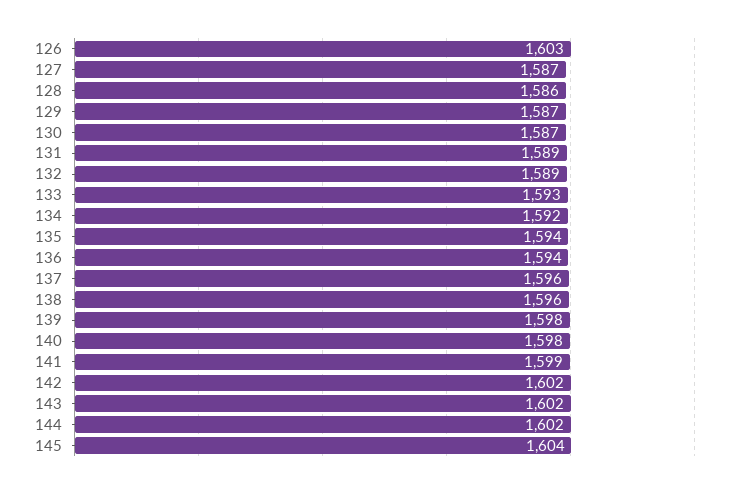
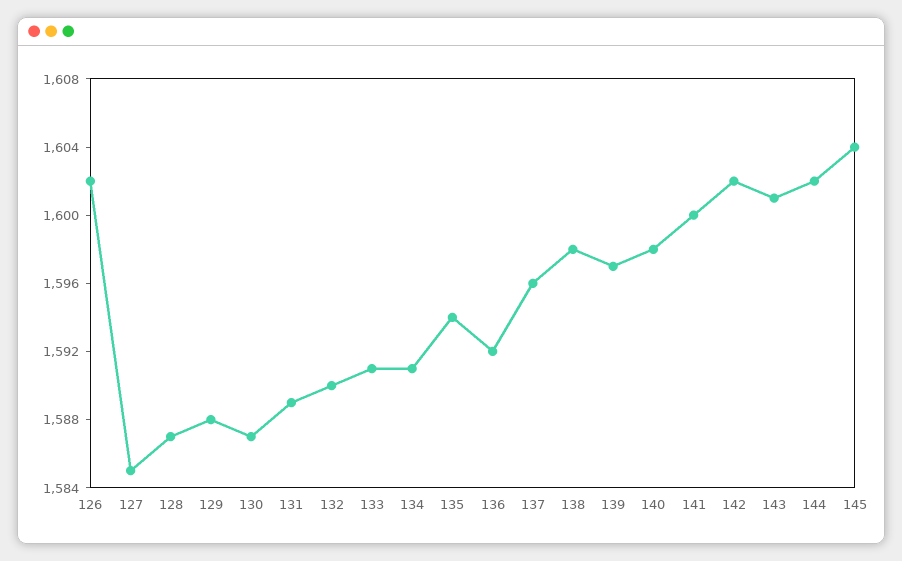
126: 1603 -> 1602
127: 1587 -> 1585
128: 1586 -> 1587
129: 1587 -> 1588
132: 1589 -> 1590
133: 1593 -> 1591
134: 1592 -> 1591
136: 1594 -> 1592
138: 1596 -> 1598
139: 1598 -> 1597
141: 1599 -> 1600
143: 1602 -> 1601

